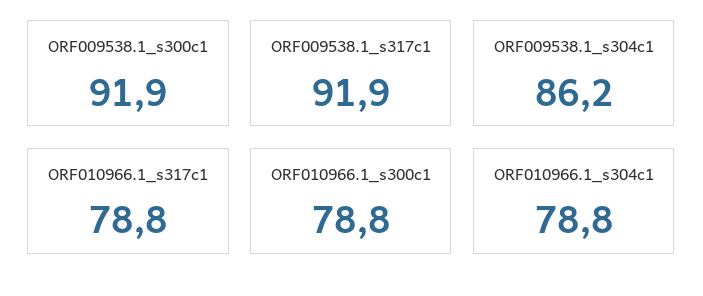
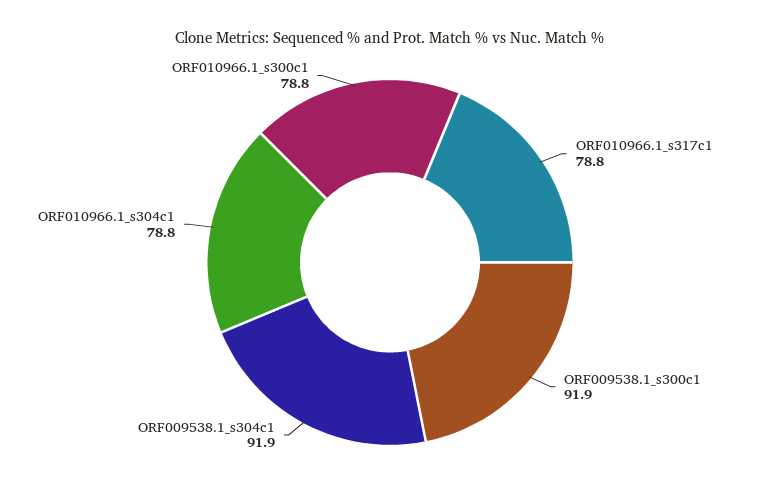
ORF009538.1_s317c1: 91.9 -> none
ORF009538.1_s304c1: 86.2 -> 91.9

